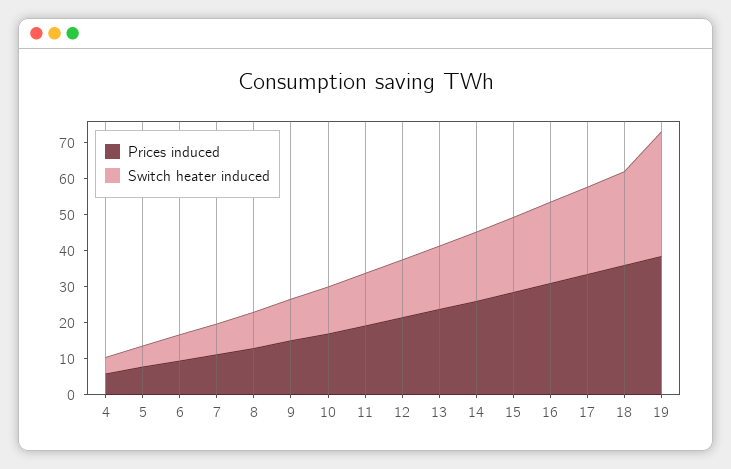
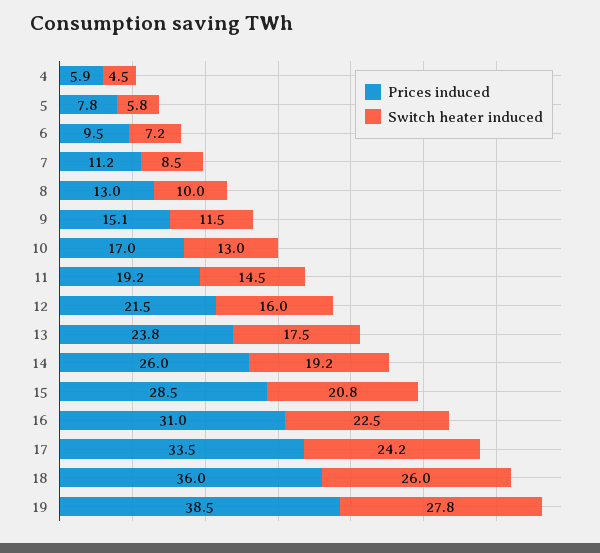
Switch heater induced, 19: 35 -> 27.8

